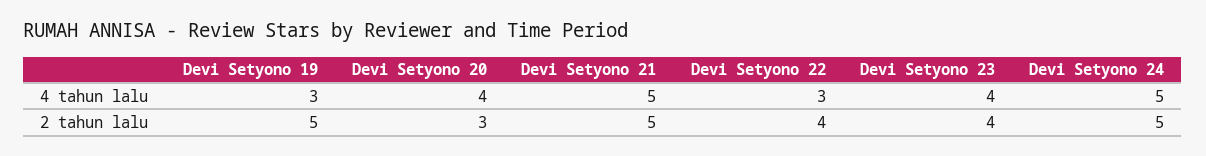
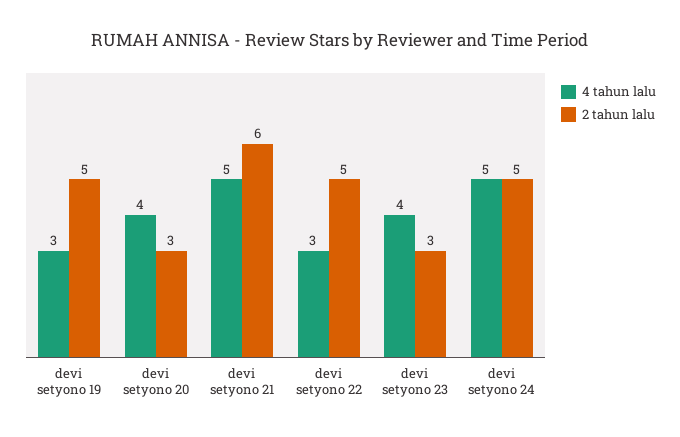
2 tahun lalu, Devi Setyono 21: 5 -> 6
2 tahun lalu, Devi Setyono 22: 4 -> 5
2 tahun lalu, Devi Setyono 23: 4 -> 3

